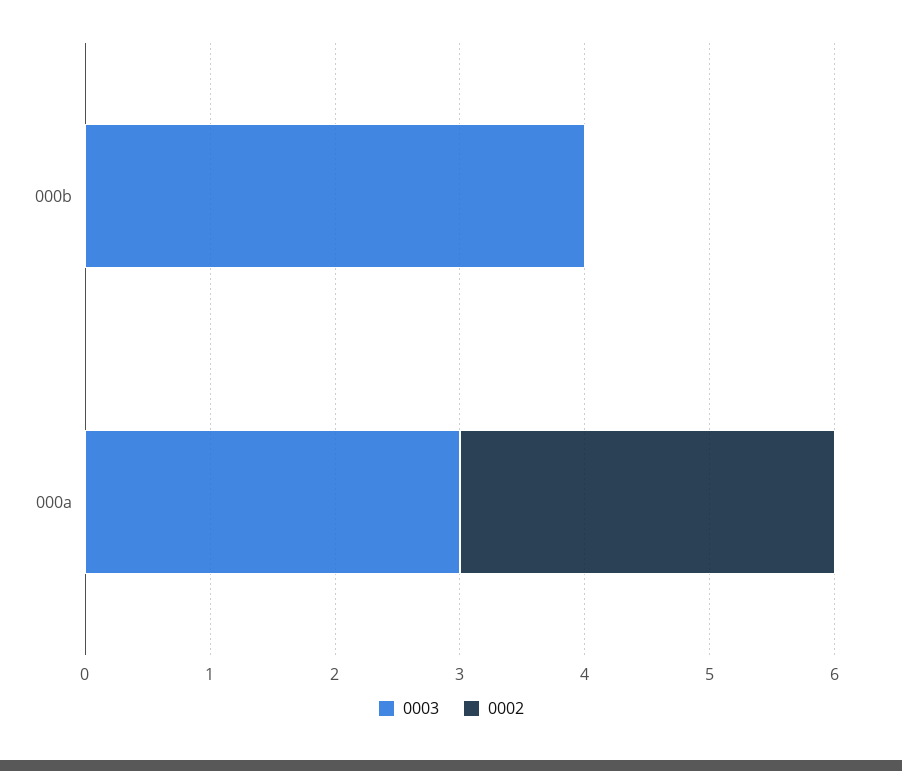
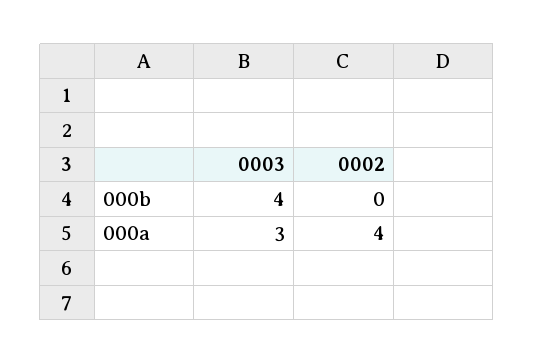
0002, 000a: 3 -> 4

